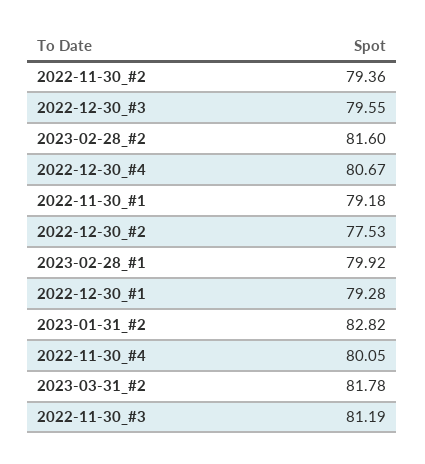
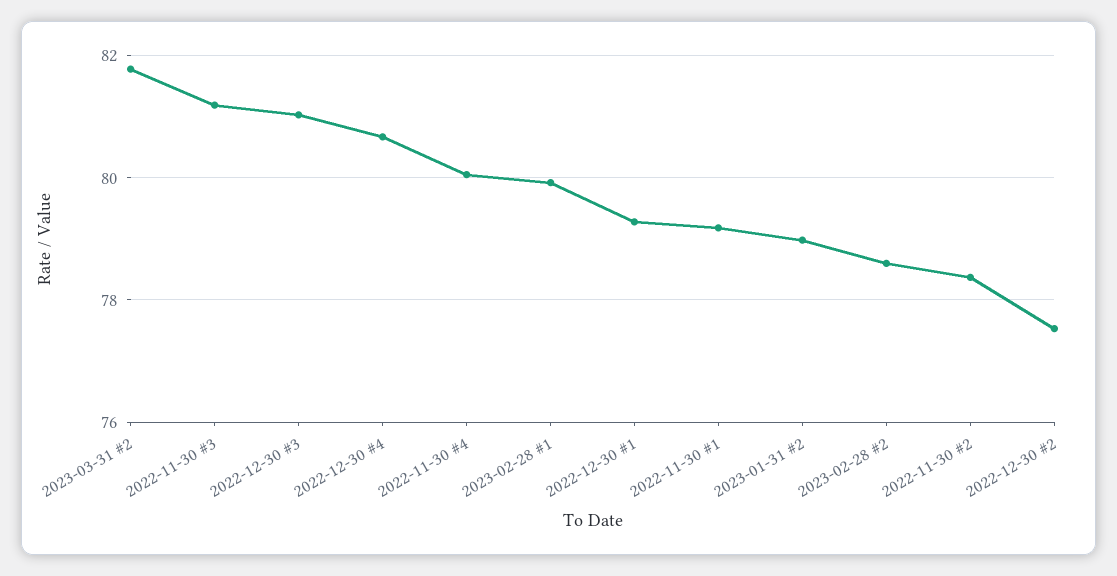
2022-11-30_#2: 79.36 -> 78.4
2022-12-30_#3: 79.55 -> 81
2023-02-28_#2: 81.6 -> 78.6
2023-01-31_#2: 82.82 -> 79

